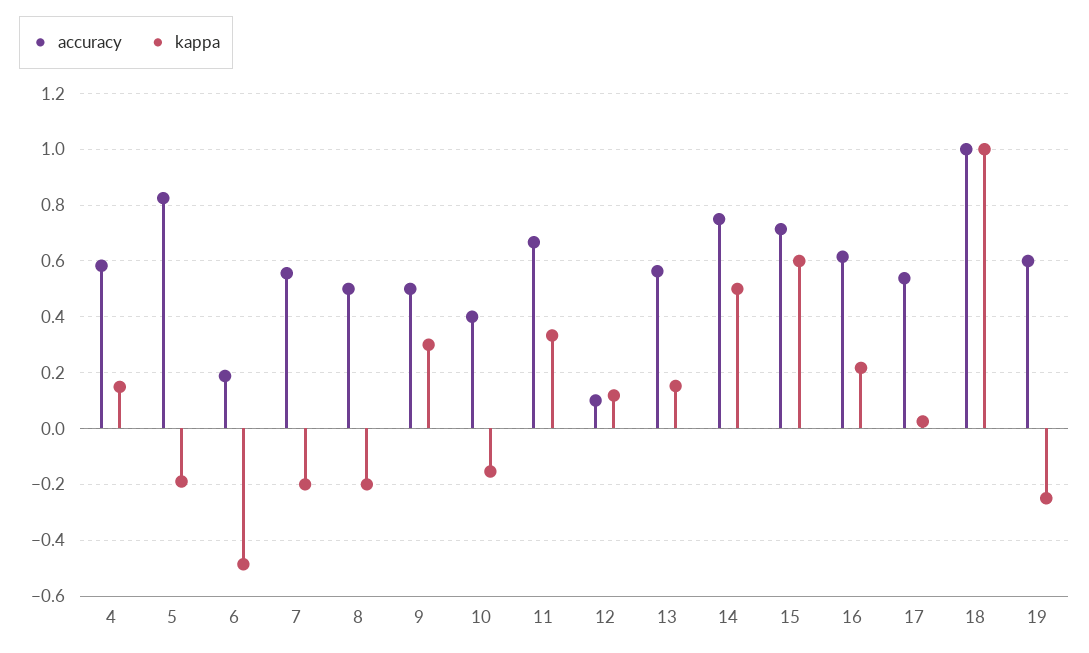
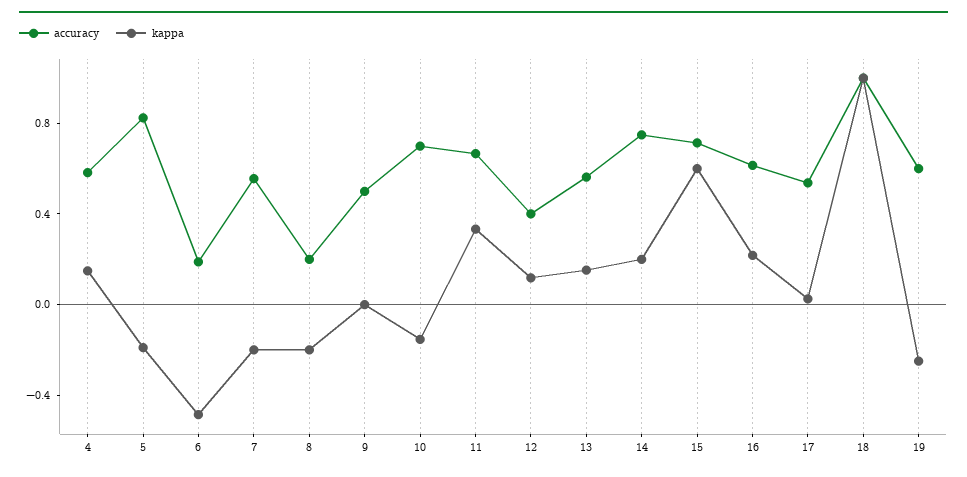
accuracy, 8: 0.5 -> 0.2
kappa, 9: 0.3 -> 0
accuracy, 10: 0.4 -> 0.7
accuracy, 12: 0.1 -> 0.4
kappa, 14: 0.5 -> 0.2

